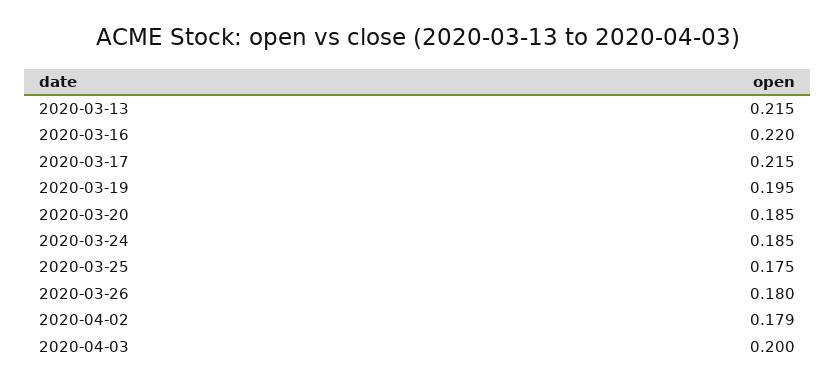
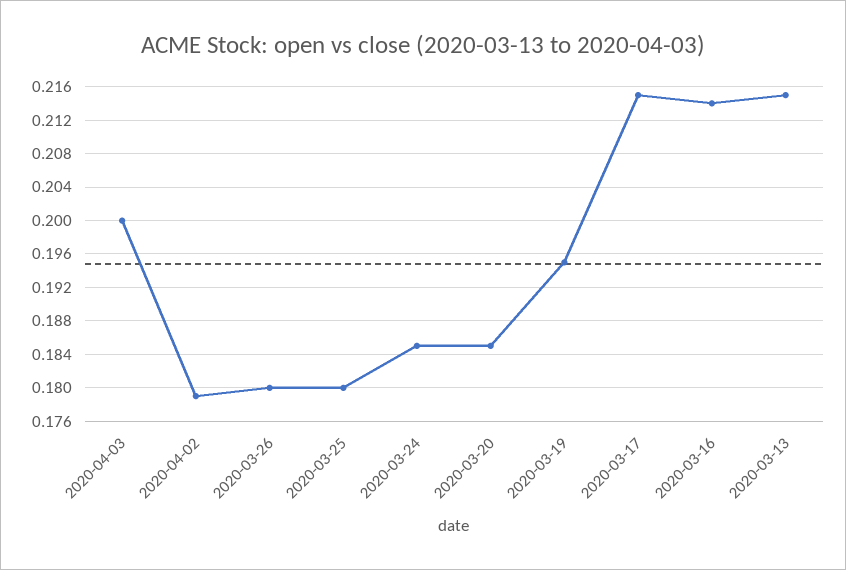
2020-03-16: 0.22 -> 0.214
2020-03-25: 0.175 -> 0.18

